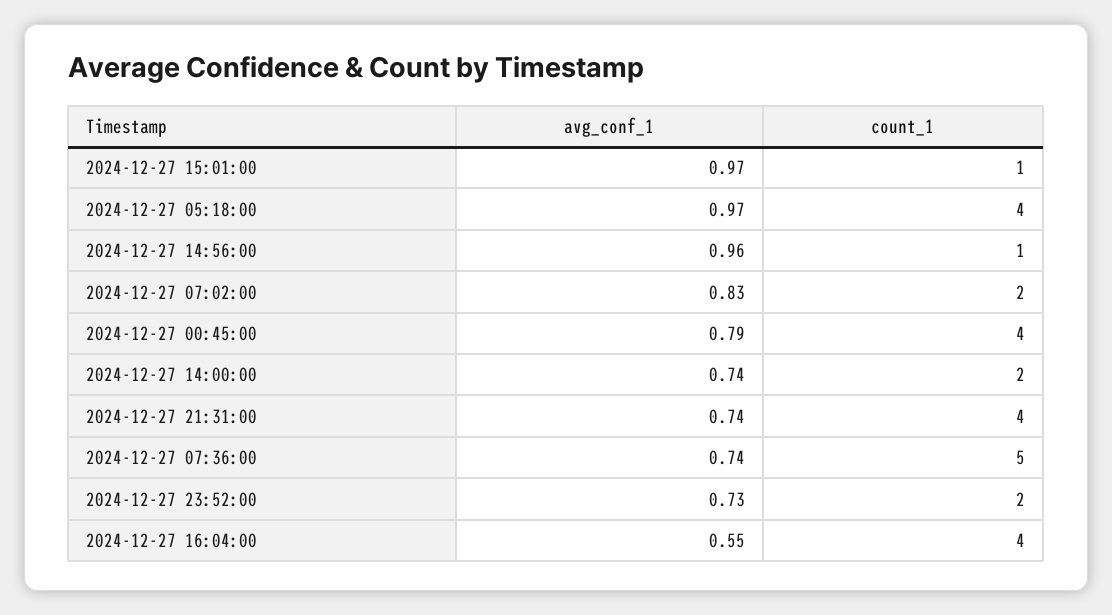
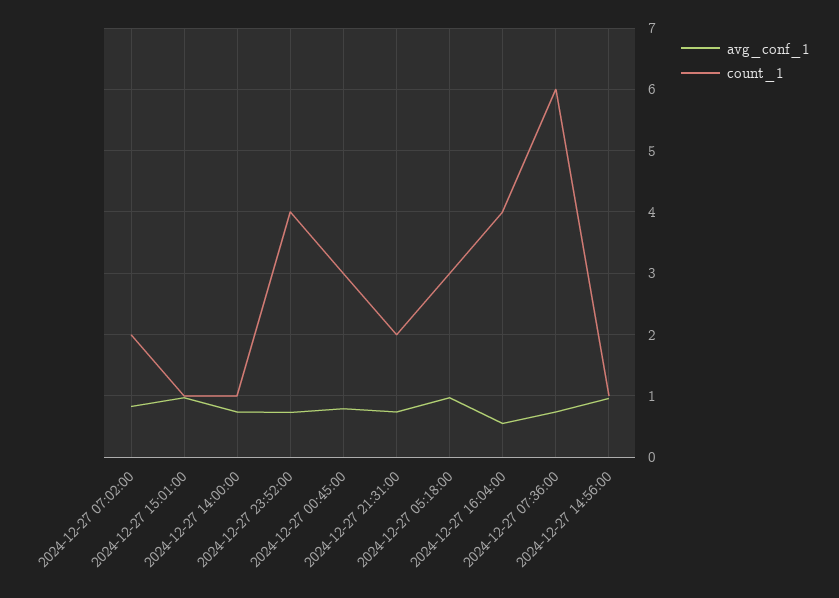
count_1, 2024-12-27 05:18:00: 4 -> 3
count_1, 2024-12-27 00:45:00: 4 -> 3
count_1, 2024-12-27 14:00:00: 2 -> 1
count_1, 2024-12-27 21:31:00: 4 -> 2
count_1, 2024-12-27 07:36:00: 5 -> 6
count_1, 2024-12-27 23:52:00: 2 -> 4

